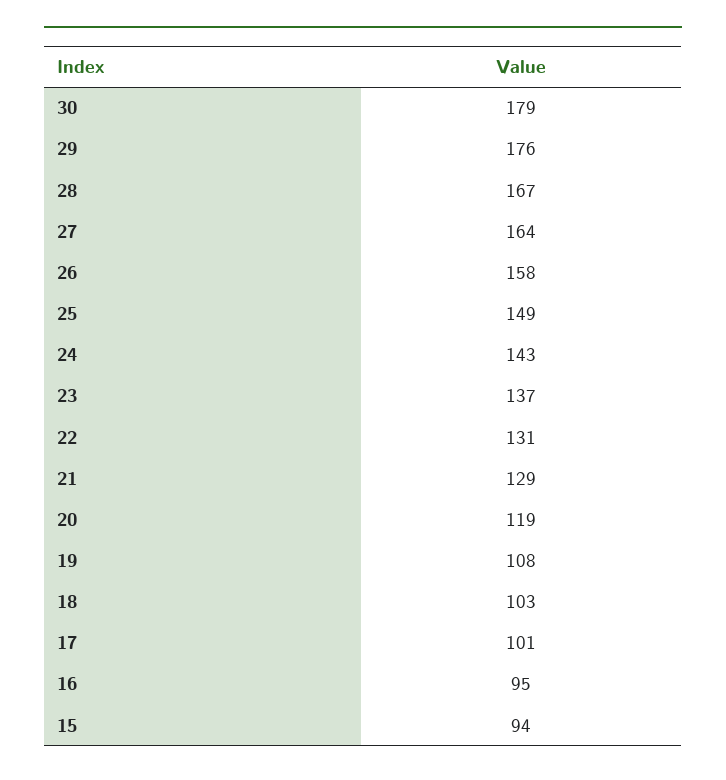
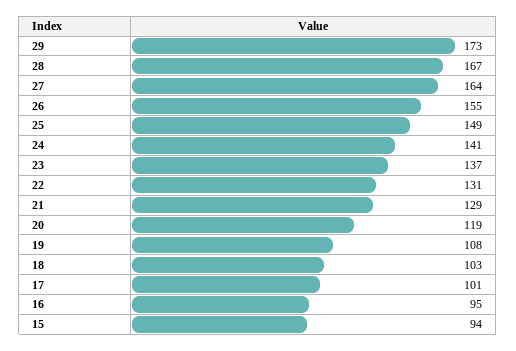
30: 179 -> none
29: 176 -> 173
26: 158 -> 155
24: 143 -> 141

